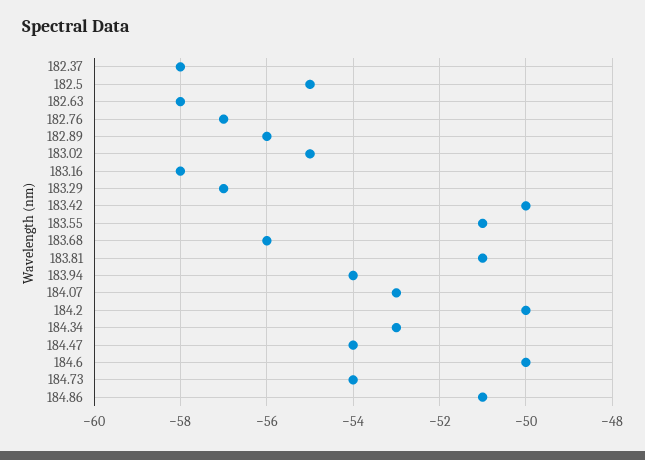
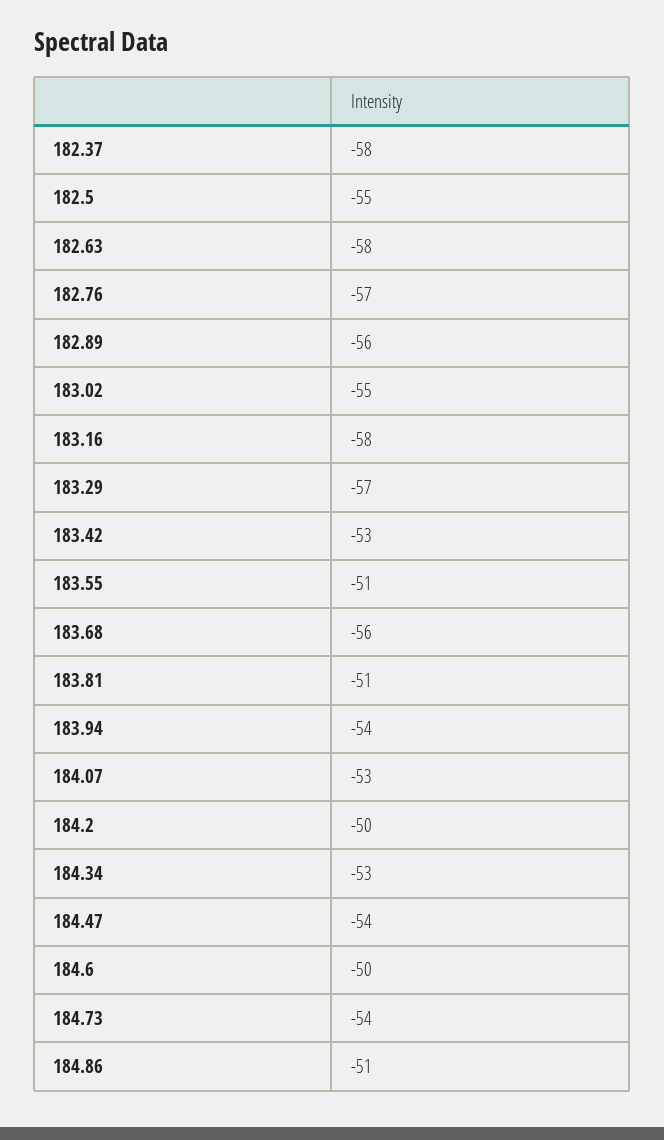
183.42: -50 -> -53

